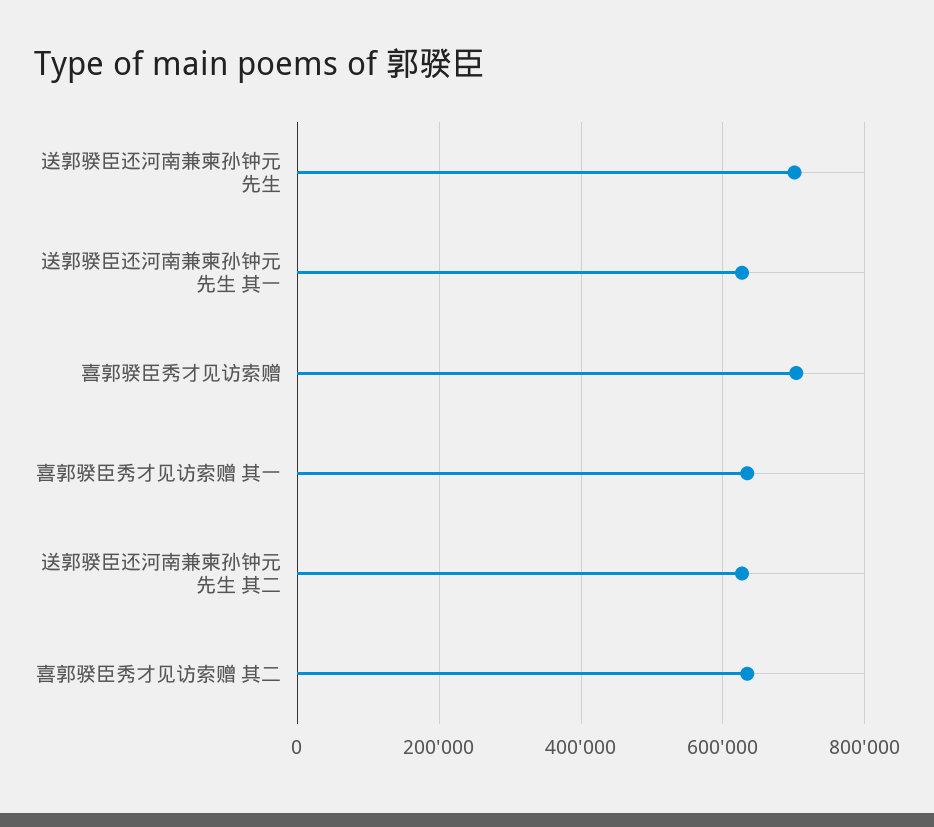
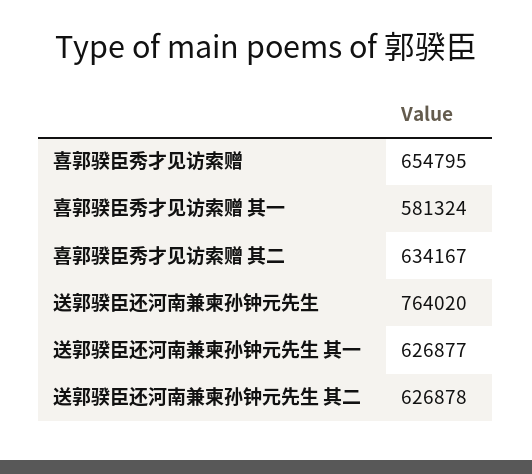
送郭骙臣还河南兼柬孙钟元先生: 700000 -> 764020
喜郭骙臣秀才见访索赠: 700000 -> 654795
喜郭骙臣秀才见访索赠 其一: 640000 -> 581324

